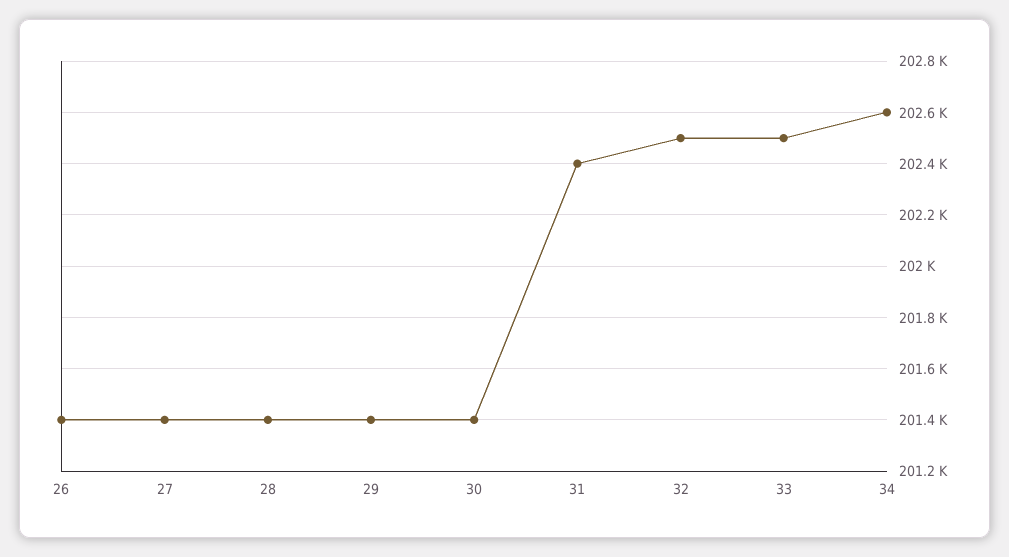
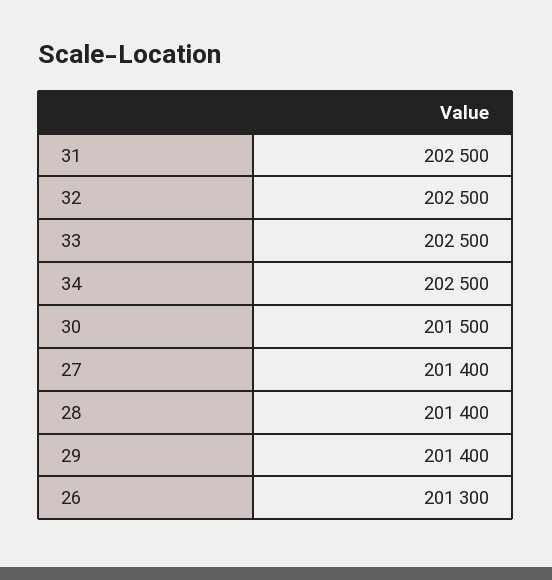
26: 201400 -> 201300
30: 201400 -> 201500
31: 202400 -> 202500
34: 202600 -> 202500

